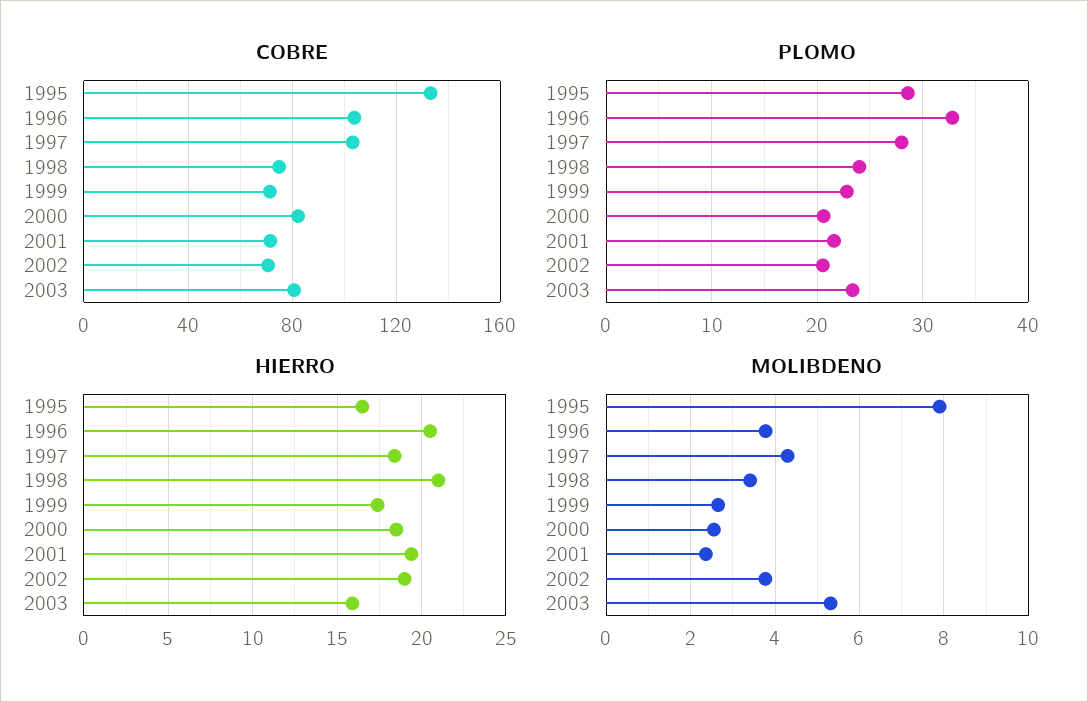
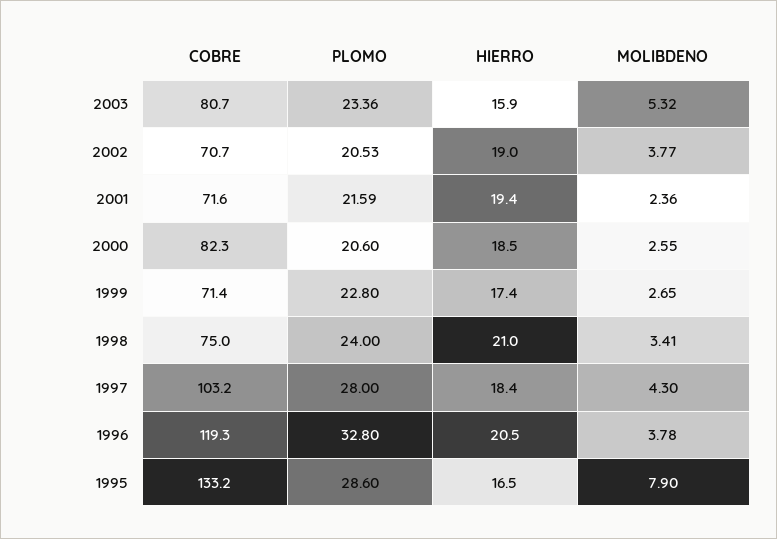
COBRE, 1996: 105 -> 119.3

